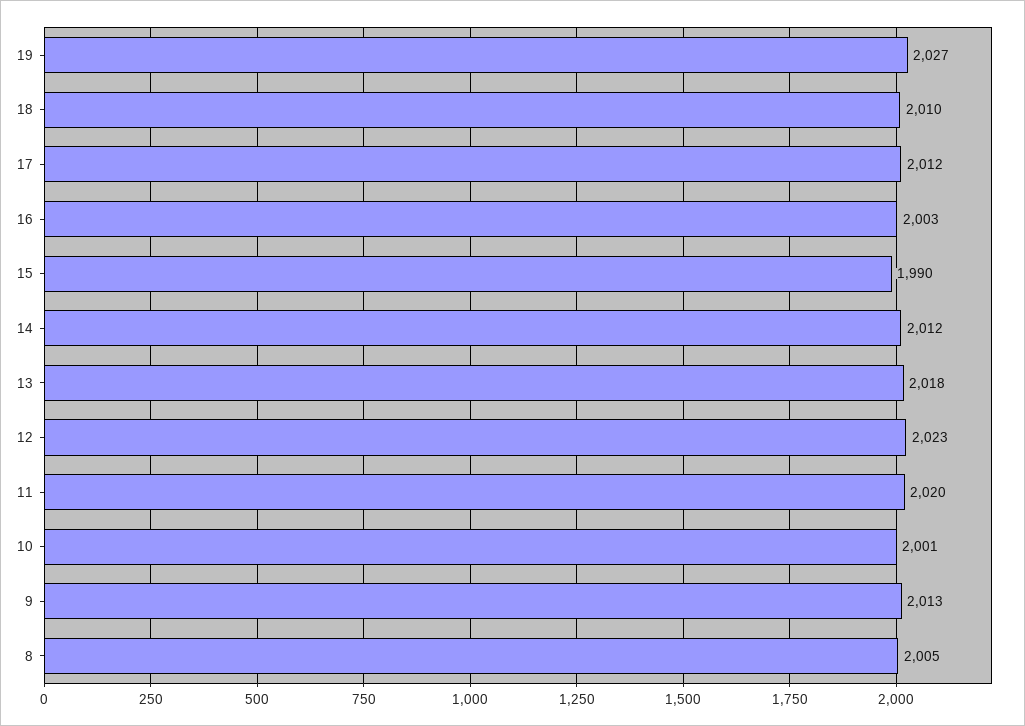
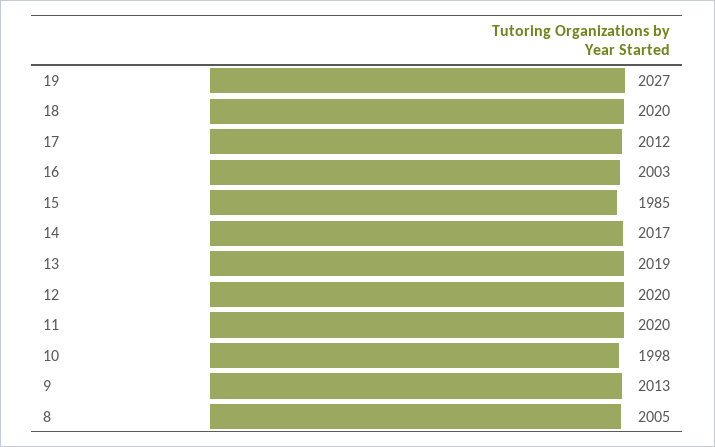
18: 2010 -> 2020
15: 1990 -> 1985
14: 2012 -> 2017
13: 2018 -> 2019
12: 2023 -> 2020
10: 2001 -> 1998

